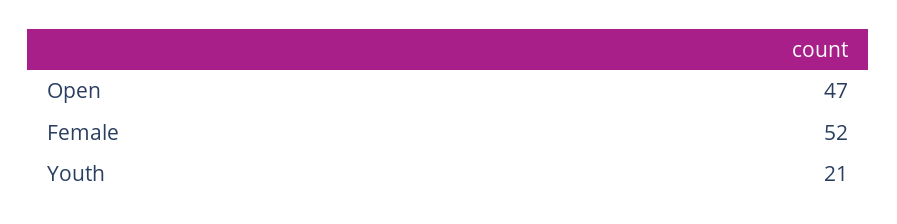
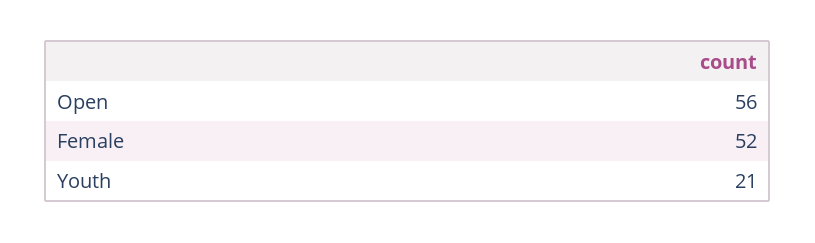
Open: 47 -> 56

